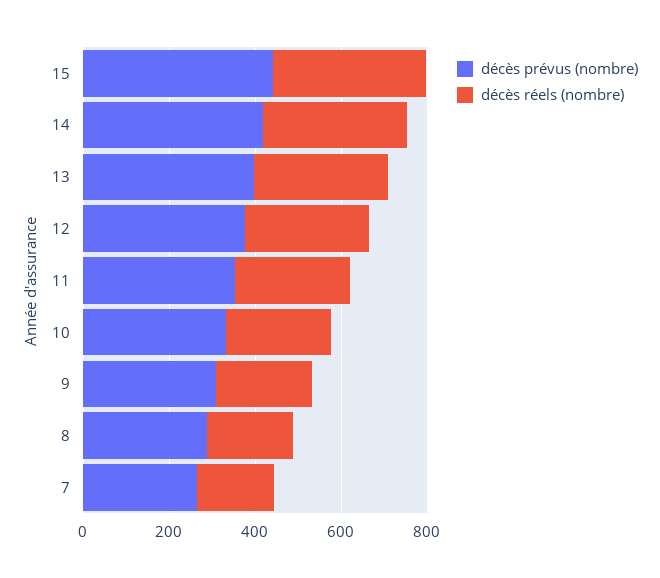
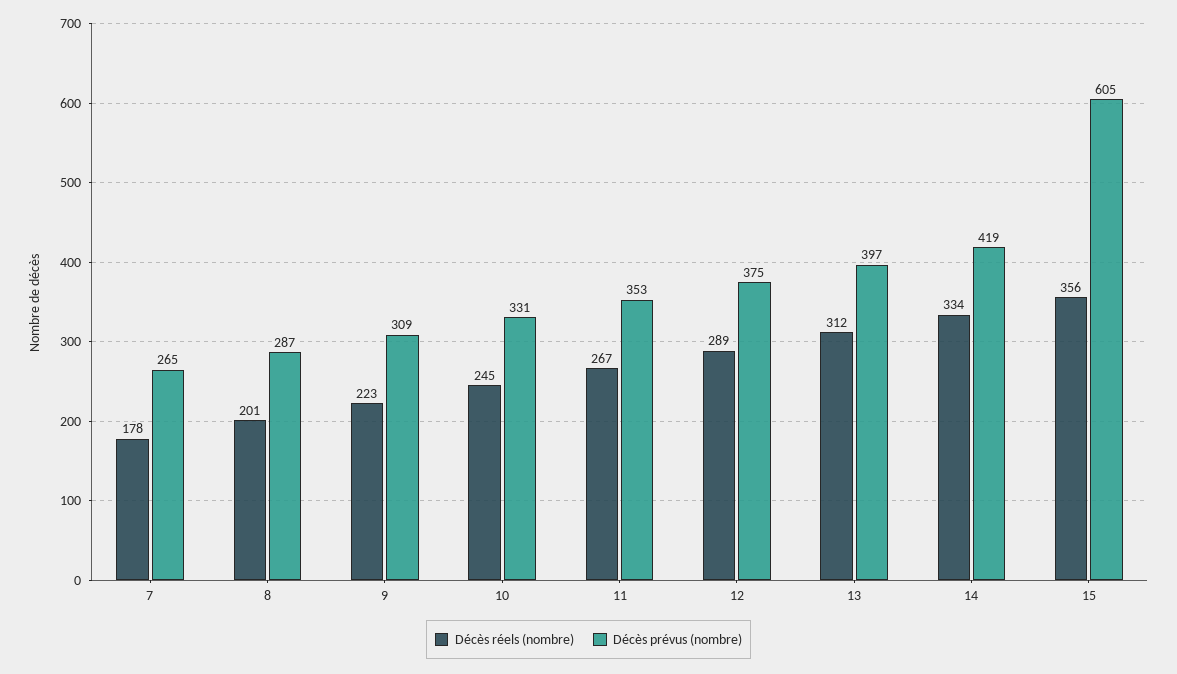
décès prévus (nombre), 15: 450 -> 605

